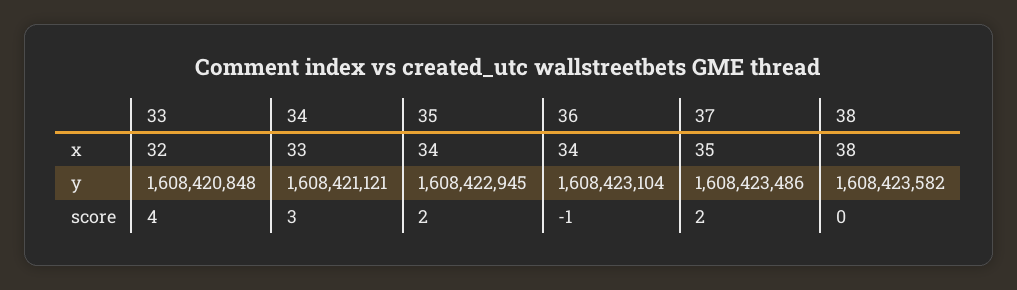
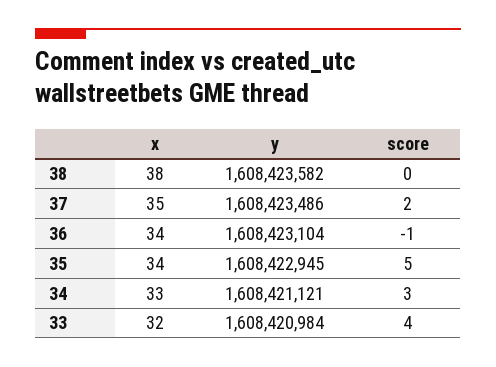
33, y: 1608420848 -> 1608420984
35, score: 2 -> 5

